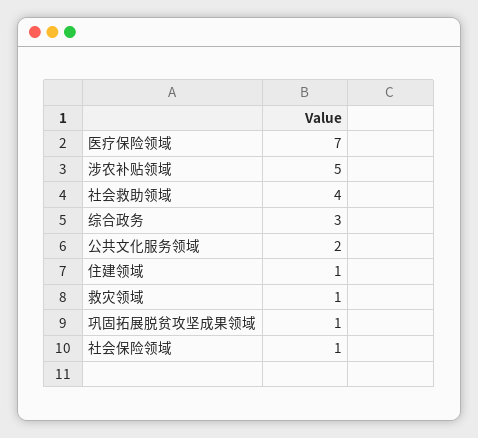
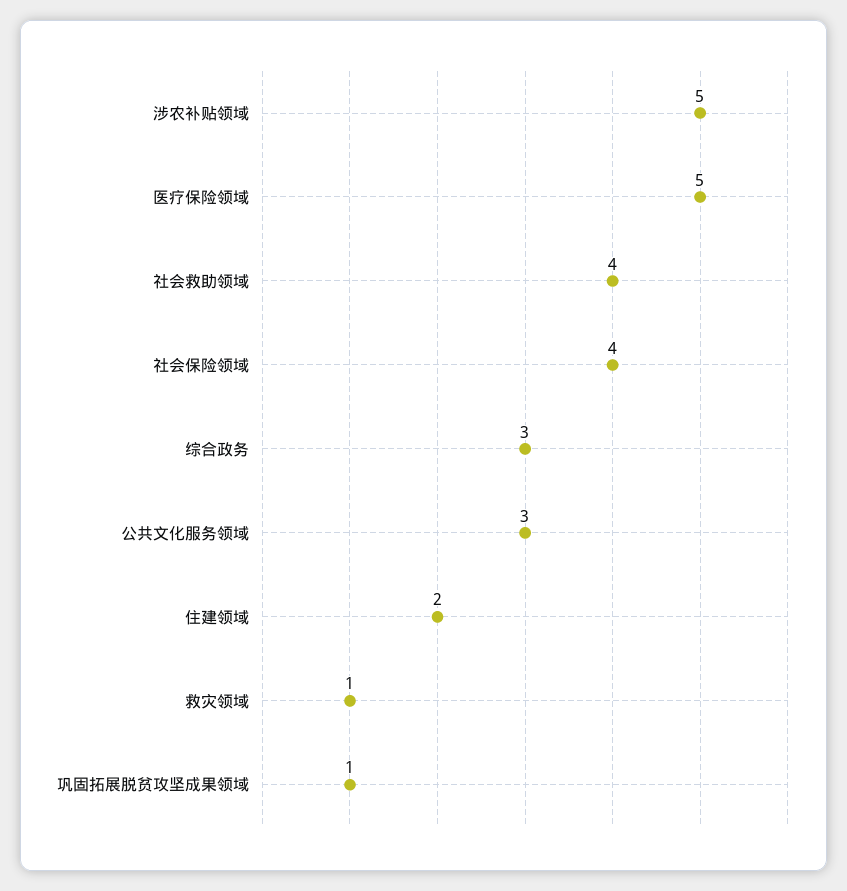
医疗保险领域: 7 -> 5
公共文化服务领域: 2 -> 3
住建领域: 1 -> 2
社会保险领域: 1 -> 4

